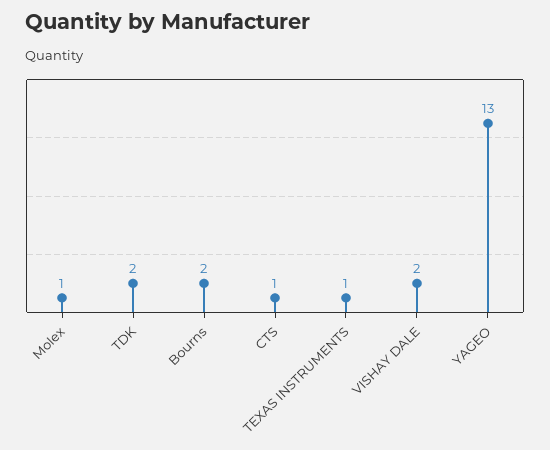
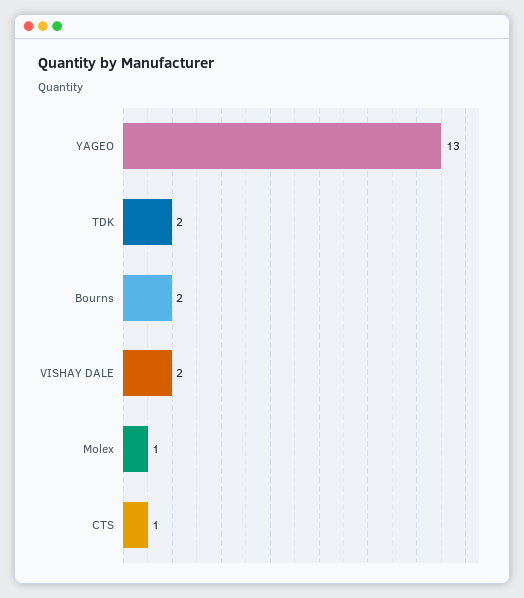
TEXAS INSTRUMENTS: 1 -> none

